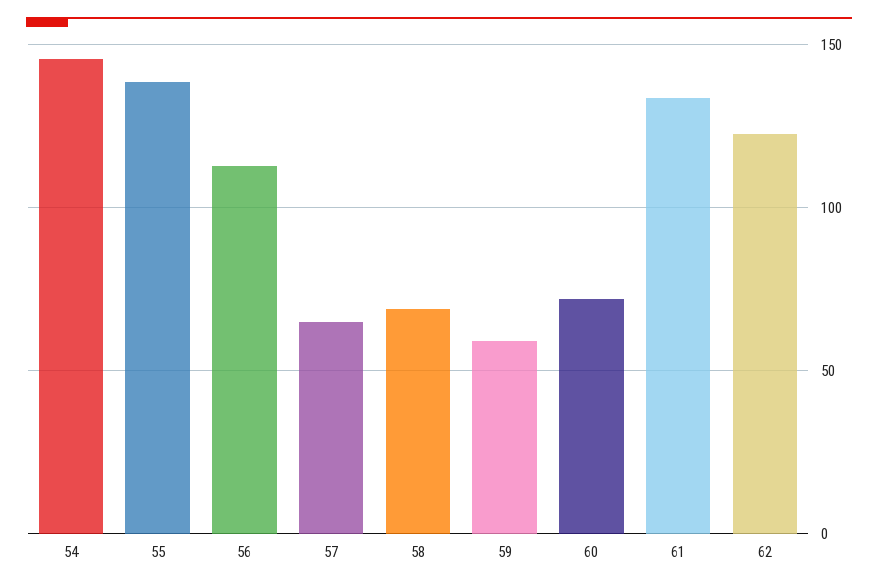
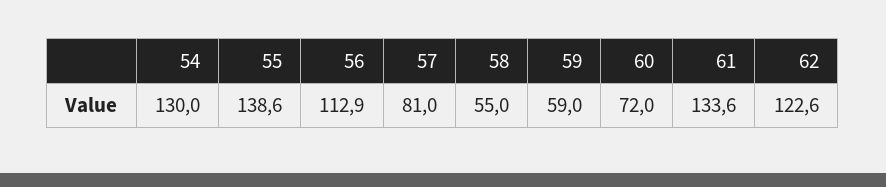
54: 145 -> 130
57: 65 -> 81
58: 70 -> 55

